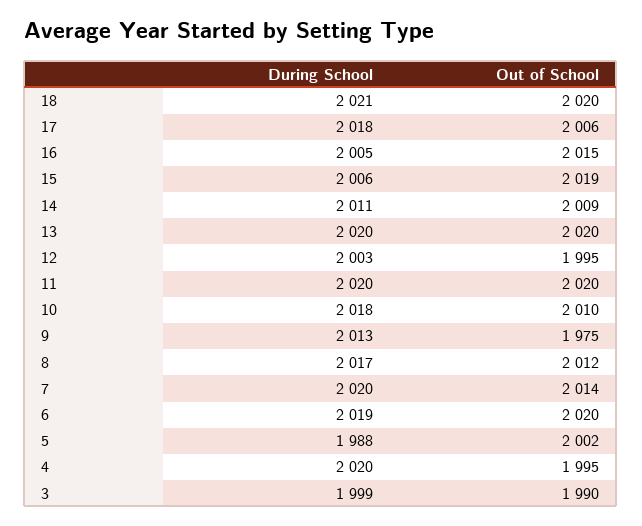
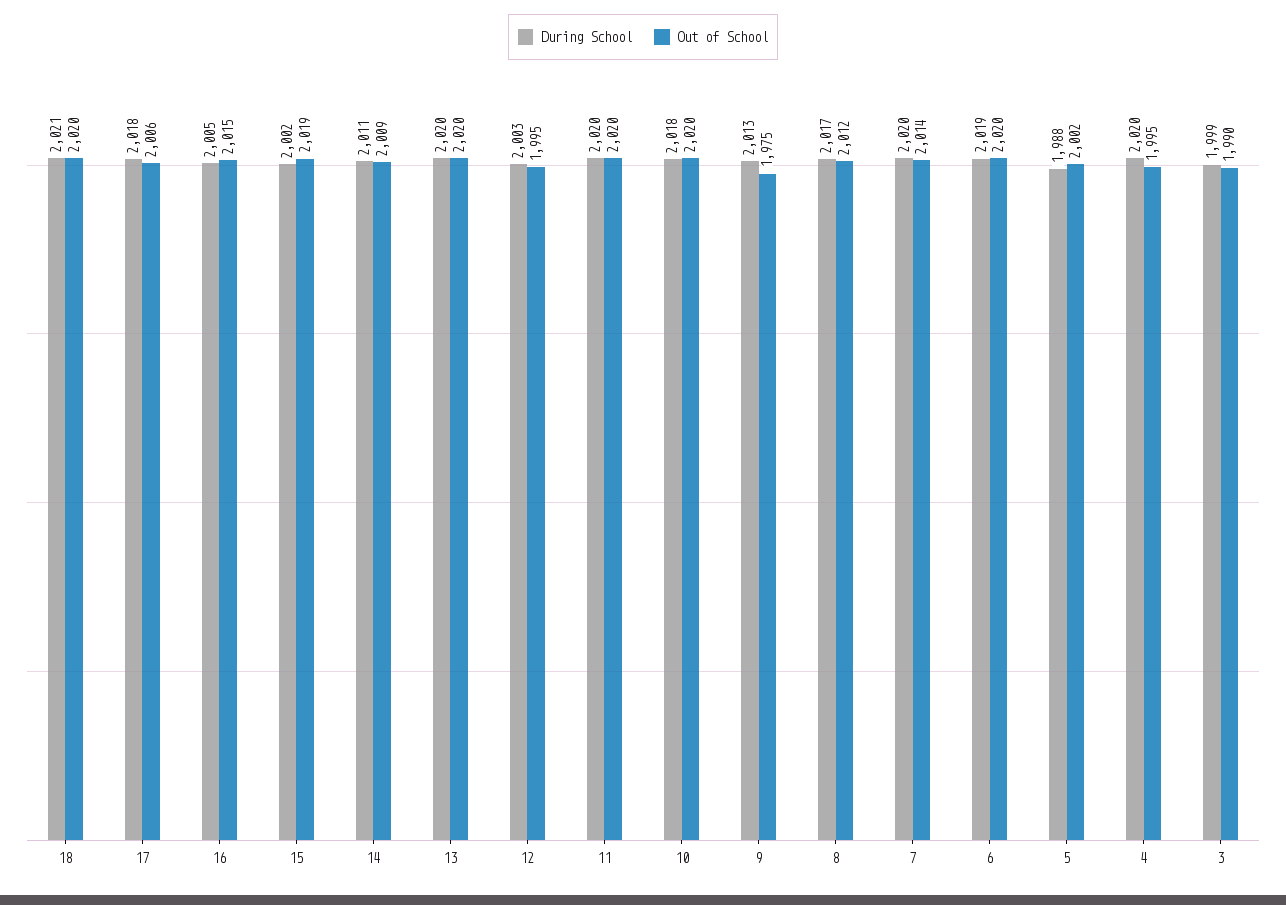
During School, 15: 2006 -> 2002
Out of School, 10: 2010 -> 2020

